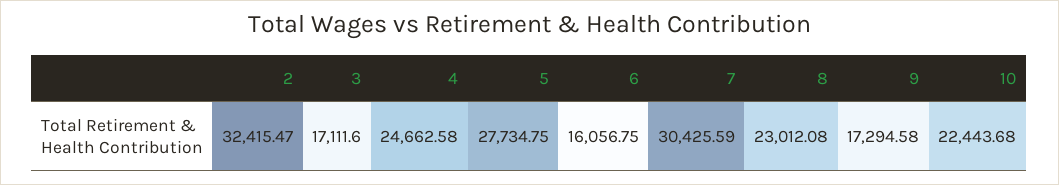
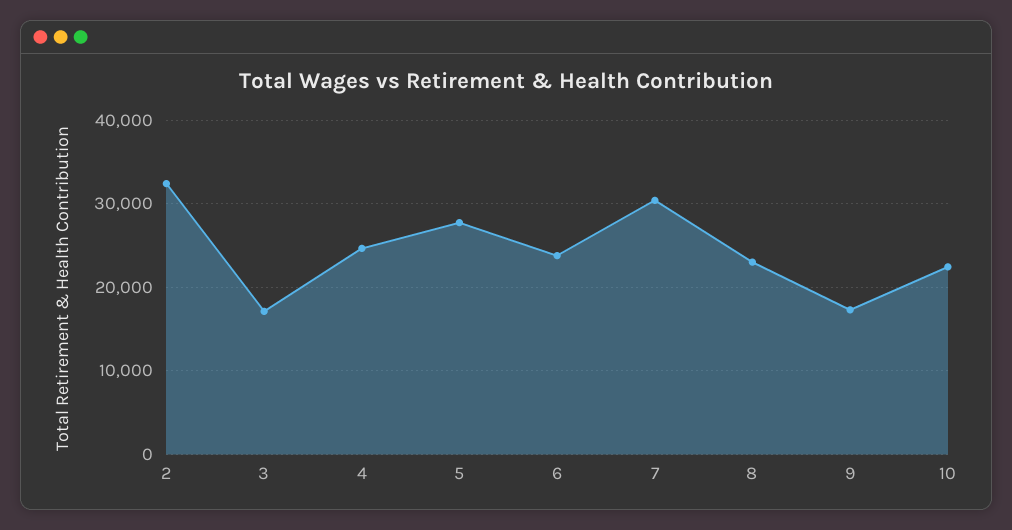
6: 16056.75 -> 24000

